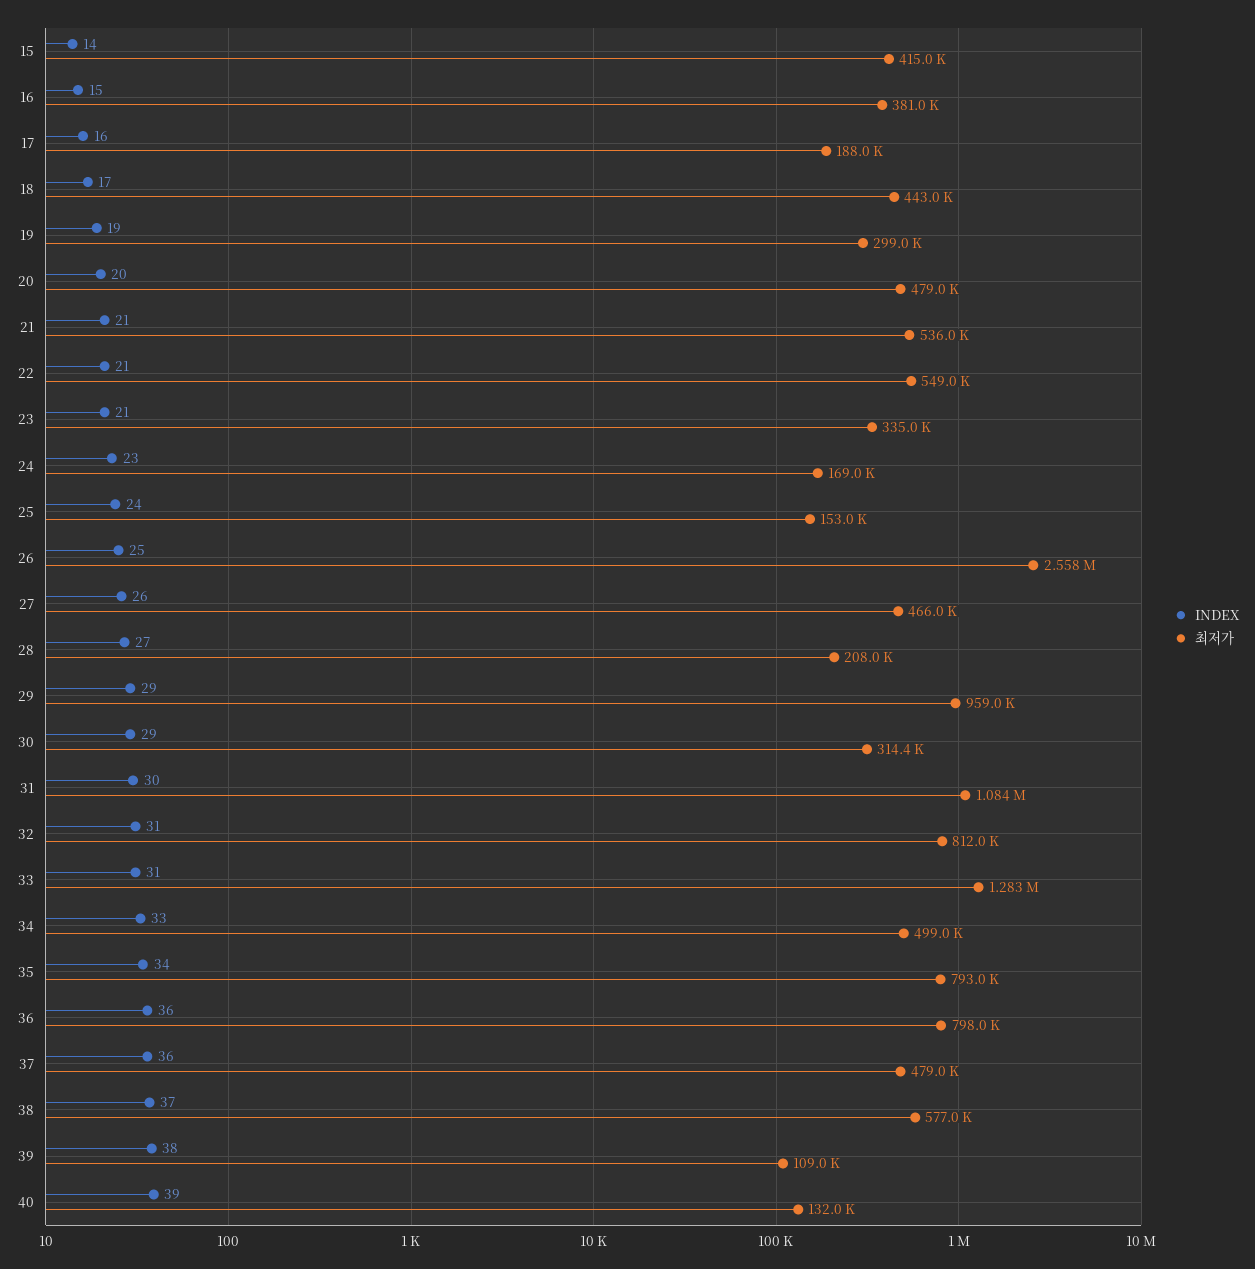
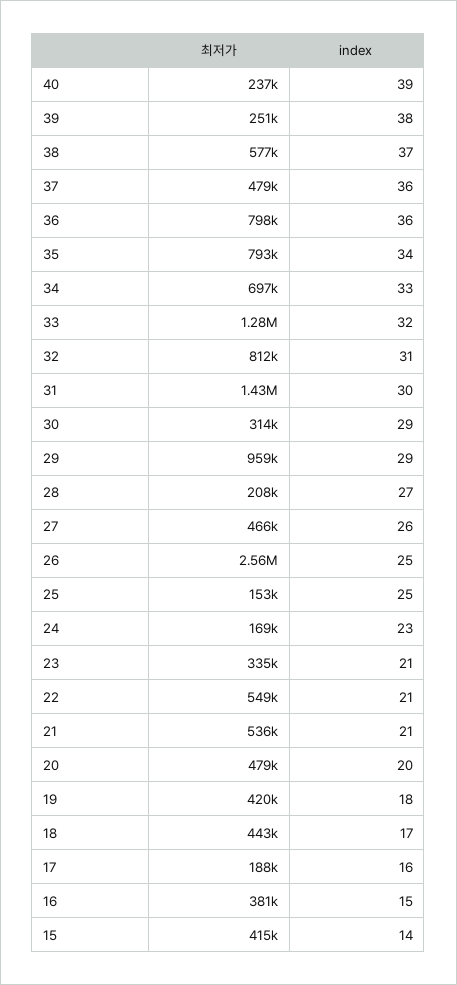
INDEX, 19: 19 -> 18
최저가, 19: 299000 -> 420000
INDEX, 25: 24 -> 25
최저가, 31: 1084000 -> 1430000
INDEX, 33: 31 -> 32
최저가, 34: 499000 -> 697000
최저가, 39: 109000 -> 251000
최저가, 40: 132000 -> 237000

